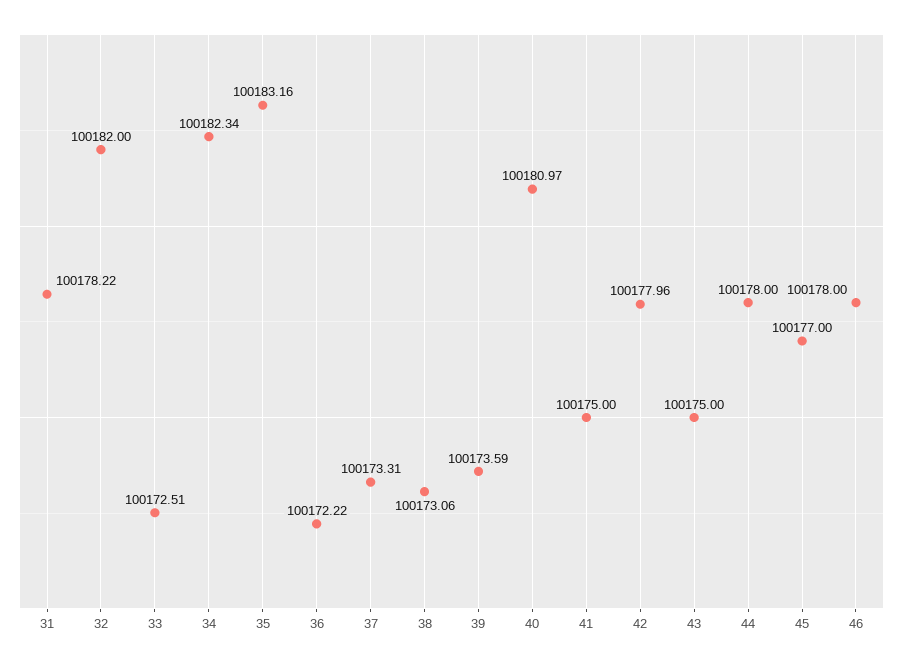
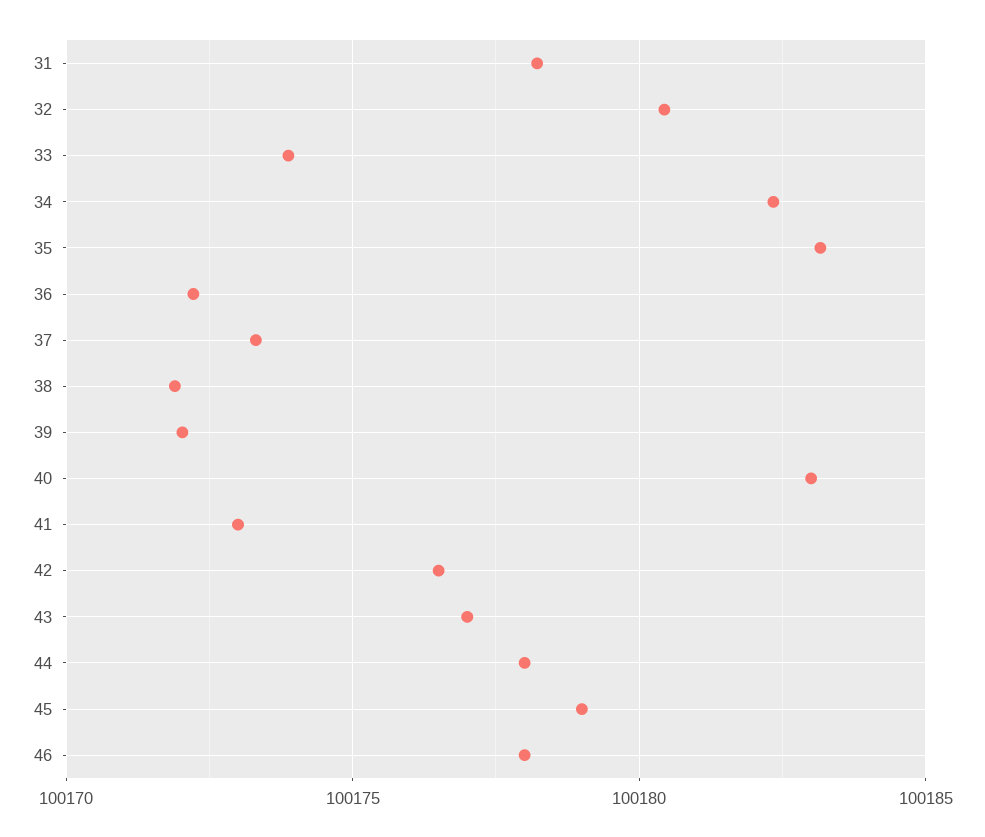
32: 100182 -> 100180.5
33: 100172.51 -> 100174
38: 100173.06 -> 100172
39: 100173.59 -> 100172
40: 100180.97 -> 100183
41: 100175 -> 100173
42: 100177.96 -> 100176.5
43: 100175 -> 100177
45: 100177 -> 100179

